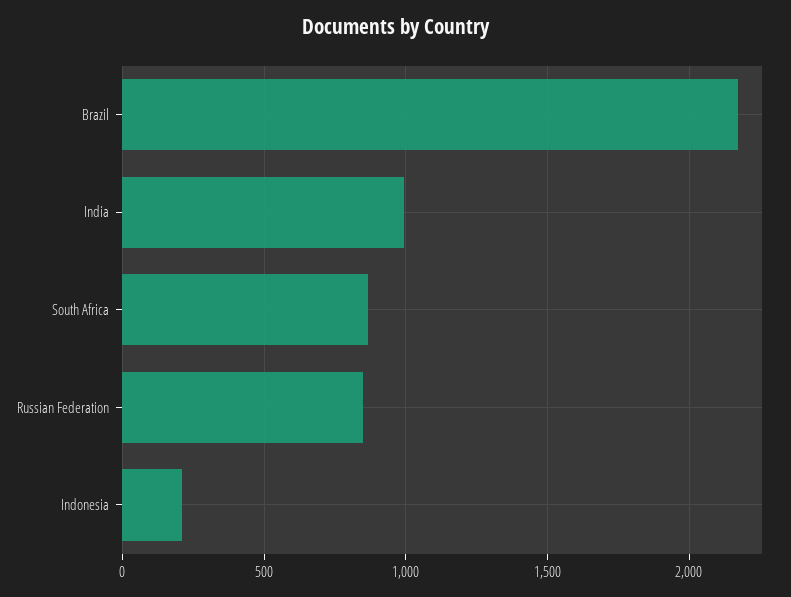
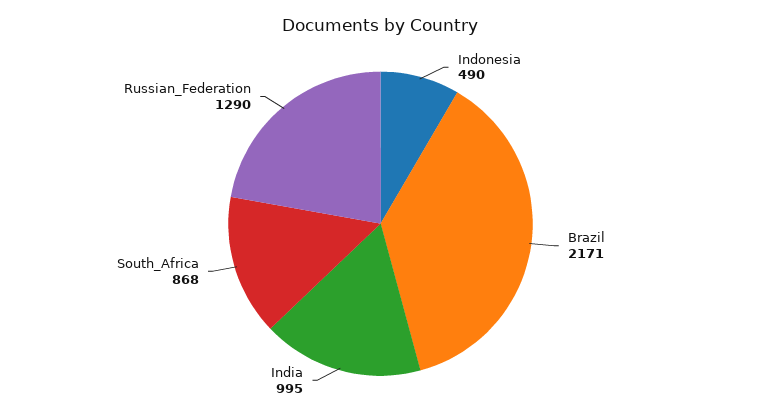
Russian Federation: 850 -> 1290
Indonesia: 200 -> 490

